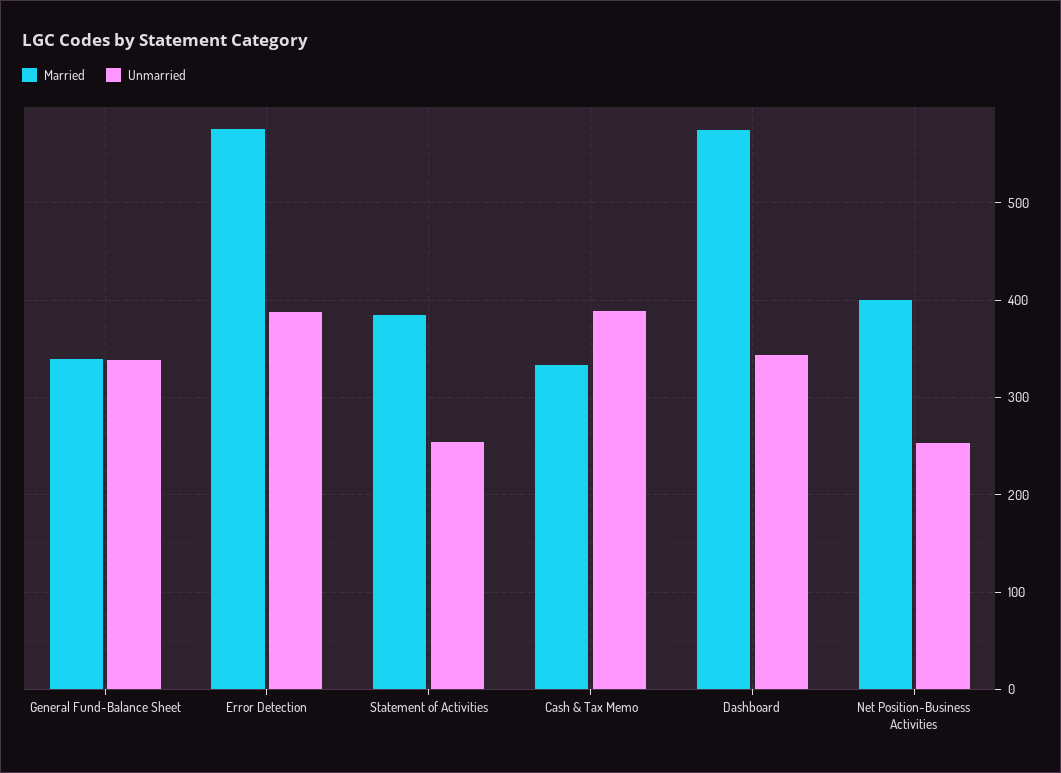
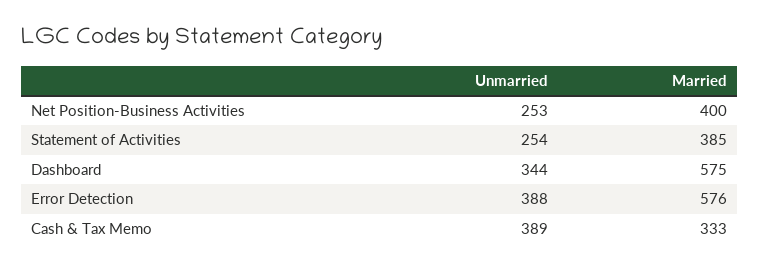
Married, General Fund-Balance Sheet: 340 -> none
Unmarried, General Fund-Balance Sheet: 340 -> none

